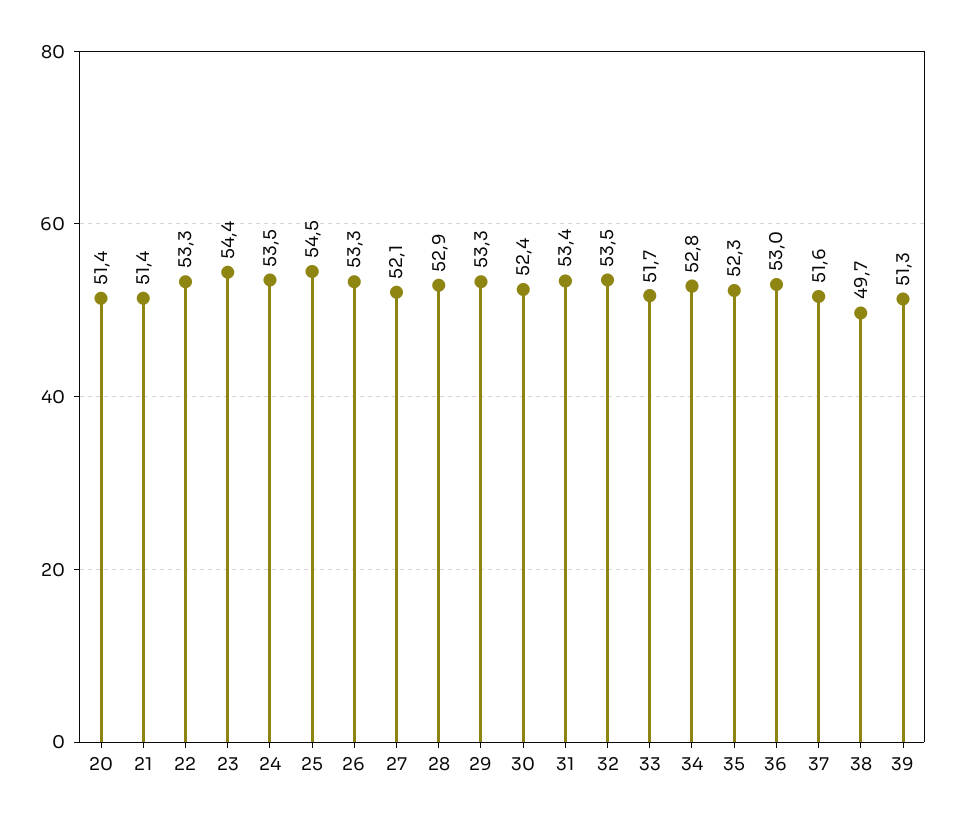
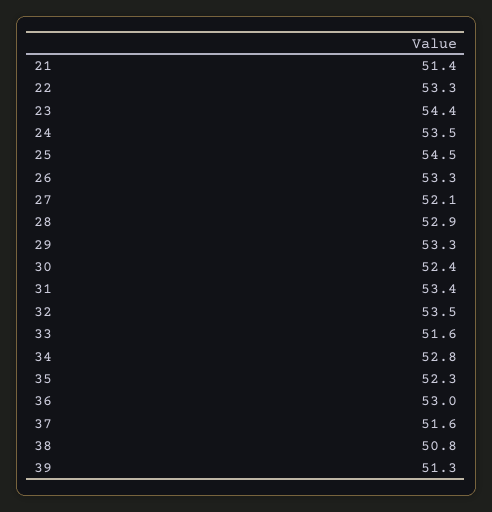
20: 51.4 -> none
33: 51.7 -> 51.6
38: 49.7 -> 50.8

